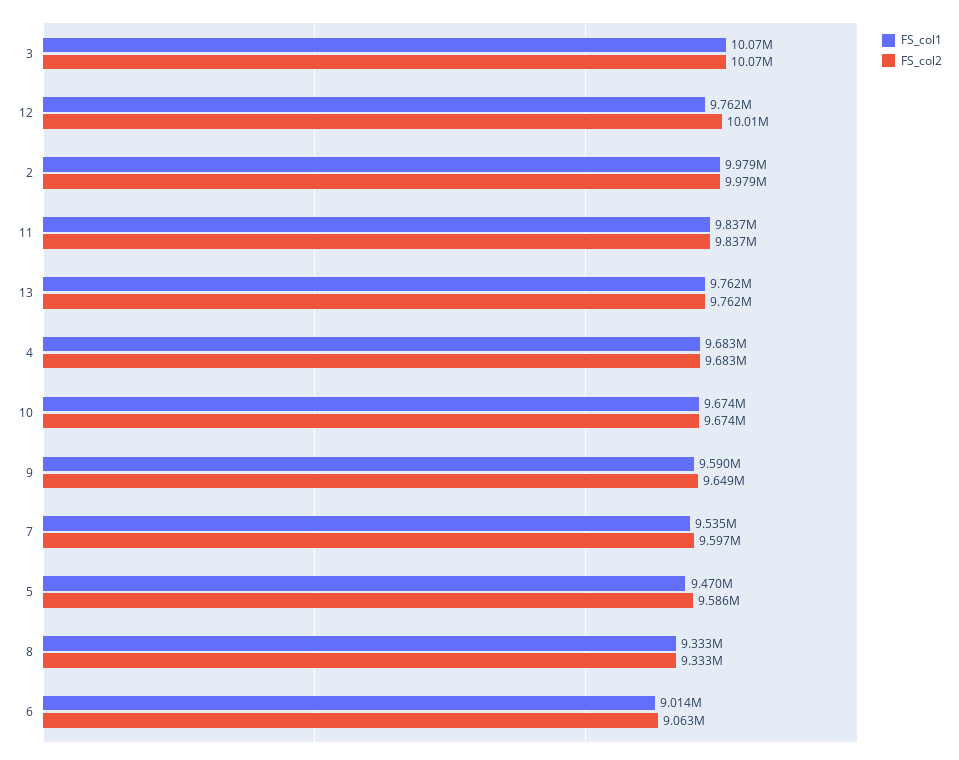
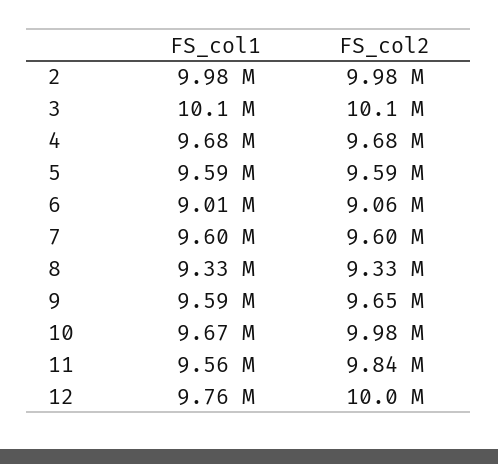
FS_col1, 11: 9837000 -> 9560000
FS_col1, 13: 9762000 -> none
FS_col2, 13: 9762000 -> none
FS_col2, 10: 9674000 -> 9980000
FS_col1, 7: 9535000 -> 9600000
FS_col1, 5: 9470000 -> 9590000

